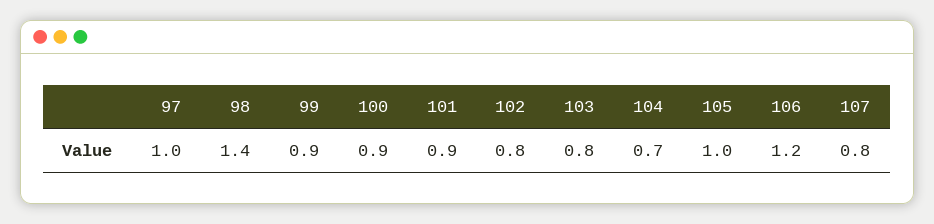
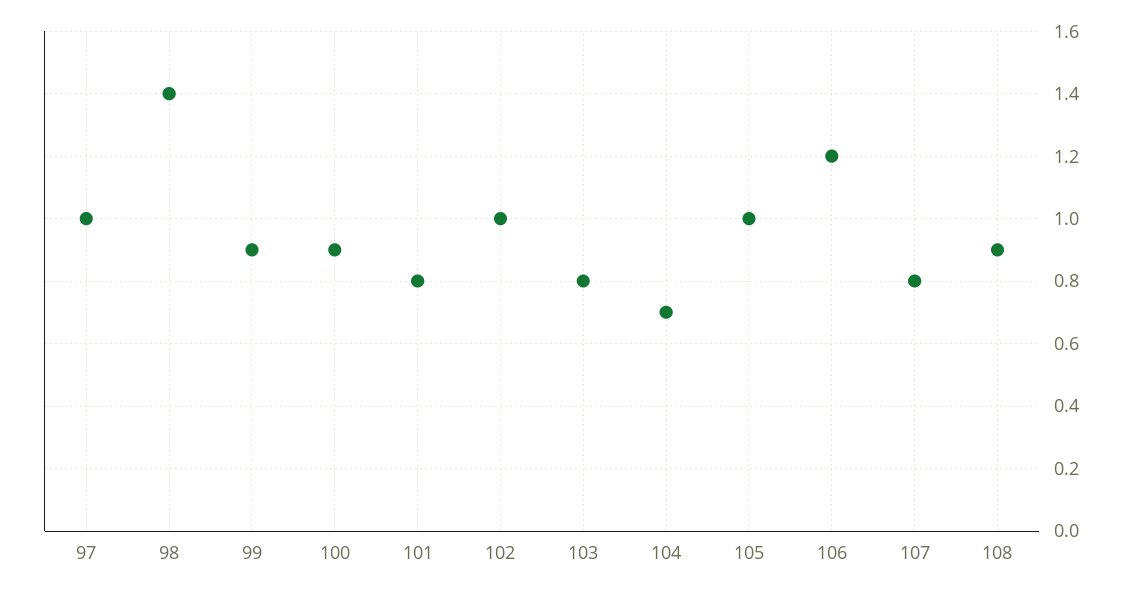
101: 0.9 -> 0.8
102: 0.8 -> 1
108: none -> 0.9

